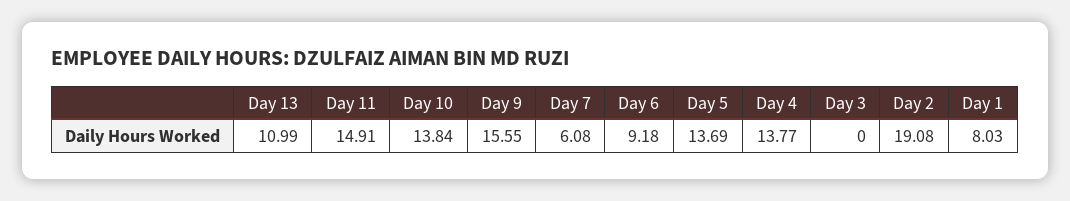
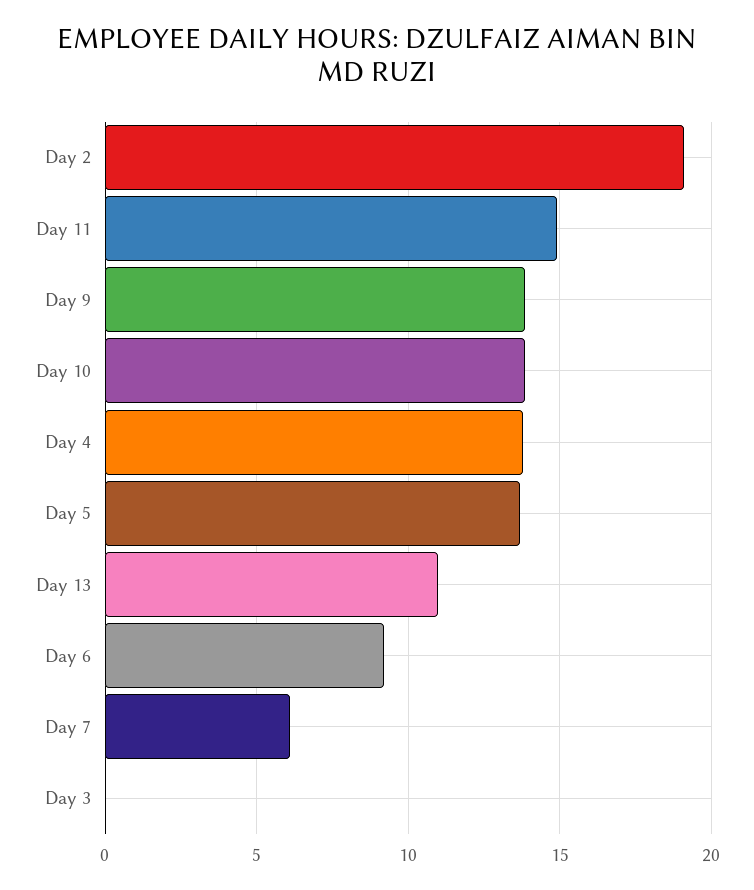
Day 9: 15.55 -> 14
Day 1: 8.03 -> none

